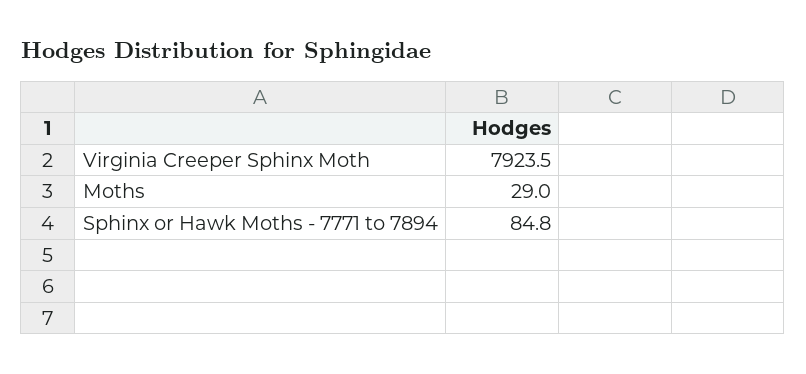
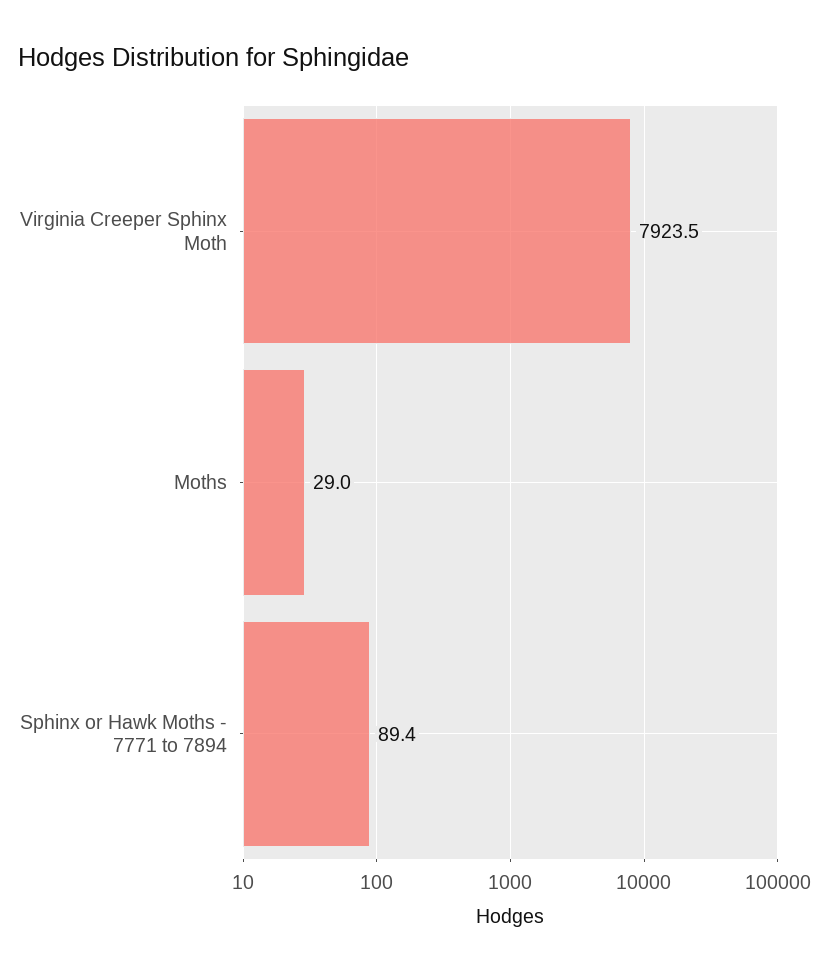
Sphinx or Hawk Moths - 7771 to 7894: 84.8 -> 89.4

